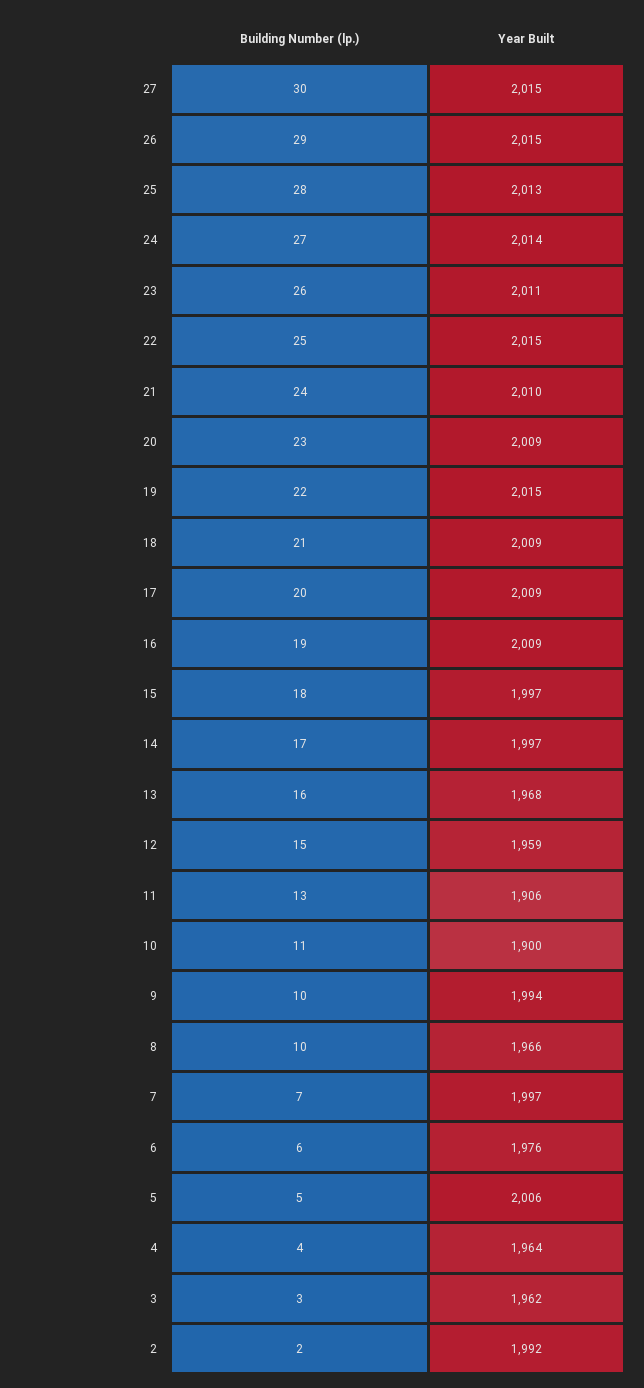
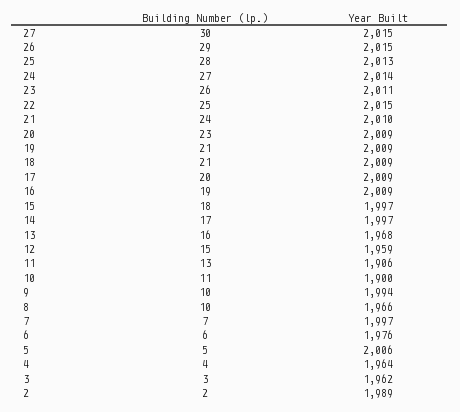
Building Number (lp.), 19: 22 -> 21
Year Built, 19: 2015 -> 2009
Year Built, 2: 1992 -> 1989

